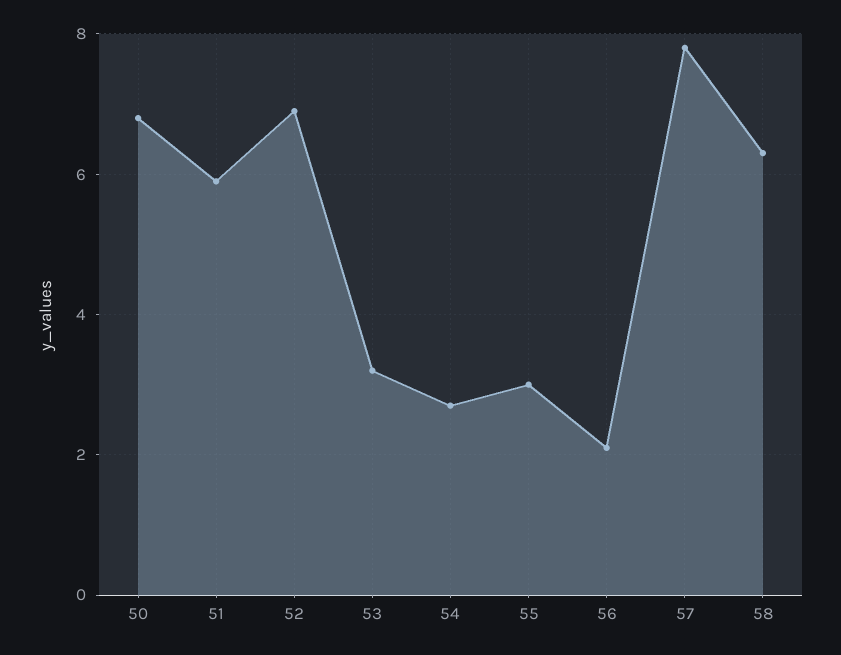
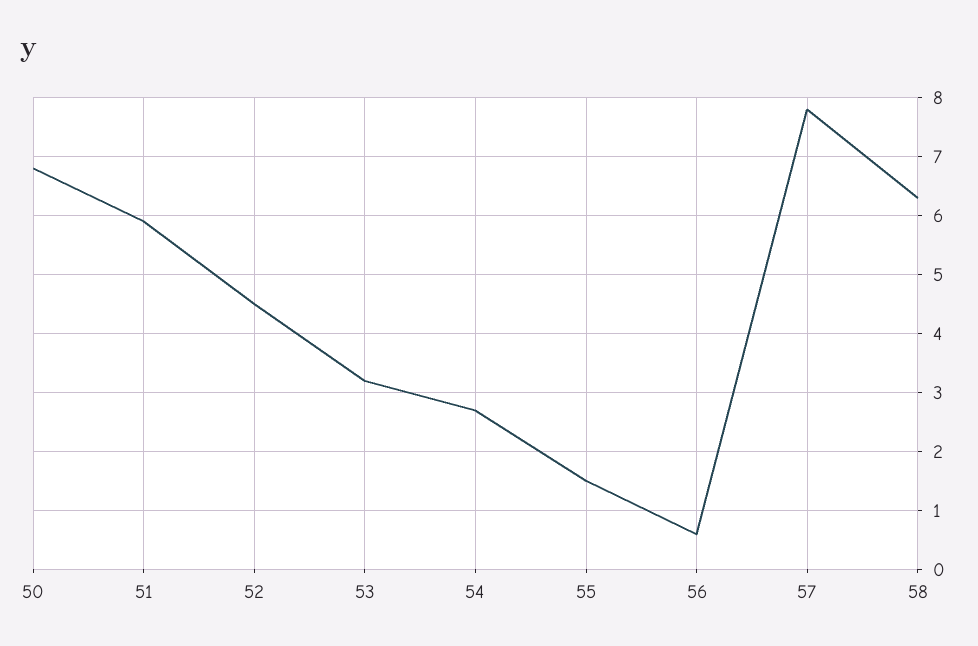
52: 7 -> 4.5
55: 3 -> 1.5
56: 2 -> 0.5

